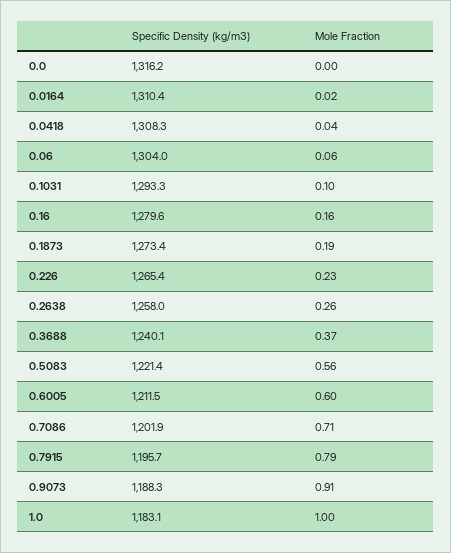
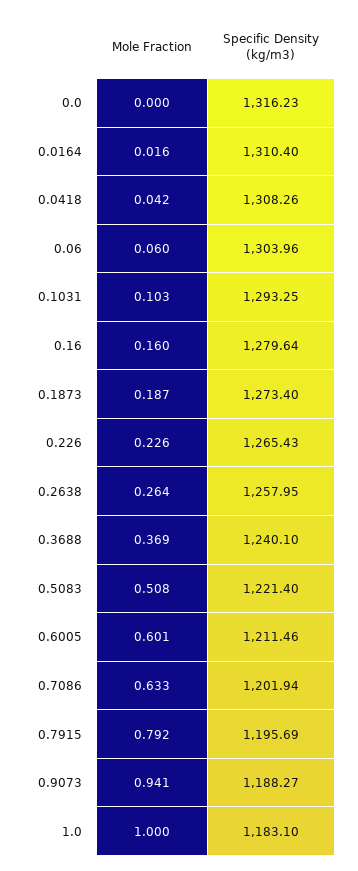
Mole Fraction, 0.5083: 0.56 -> 0.508
Mole Fraction, 0.7086: 0.71 -> 0.633
Mole Fraction, 0.9073: 0.91 -> 0.941

